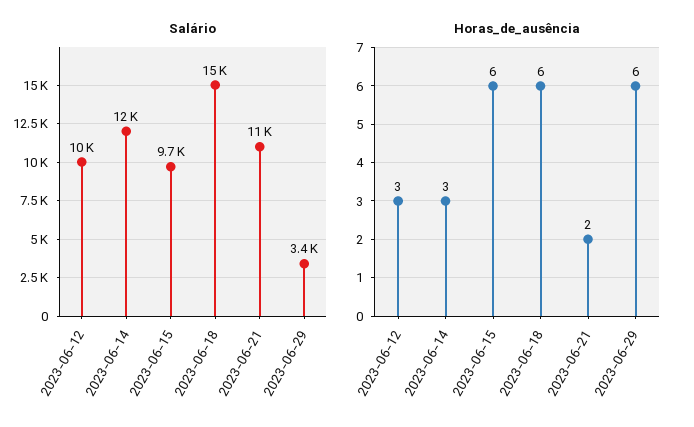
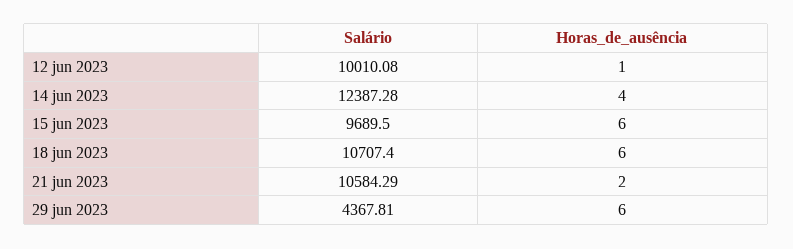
Salário, 2023-06-18: 15000 -> 10707.4
Salário, 2023-06-29: 3400 -> 4367.81
Horas_de_ausência, 2023-06-12: 3 -> 1
Horas_de_ausência, 2023-06-14: 3 -> 4

